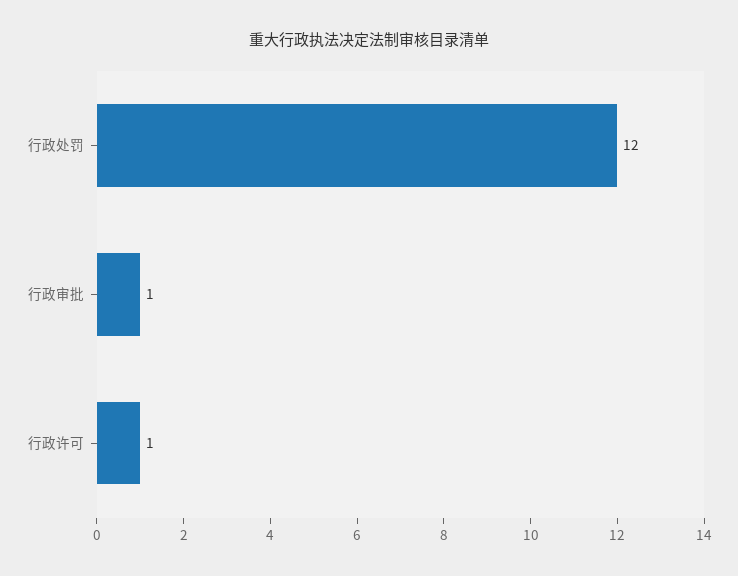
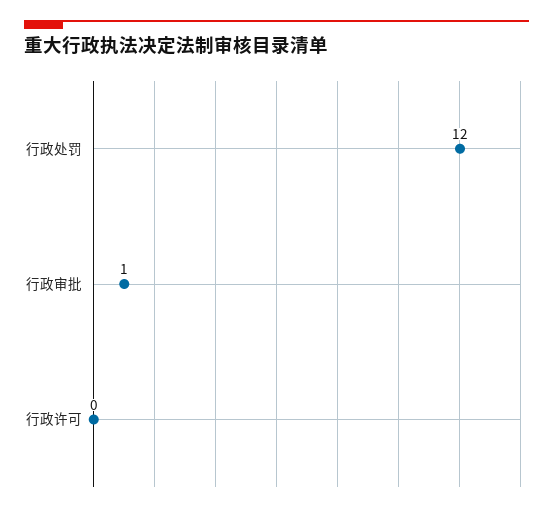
行政许可: 1 -> 0

